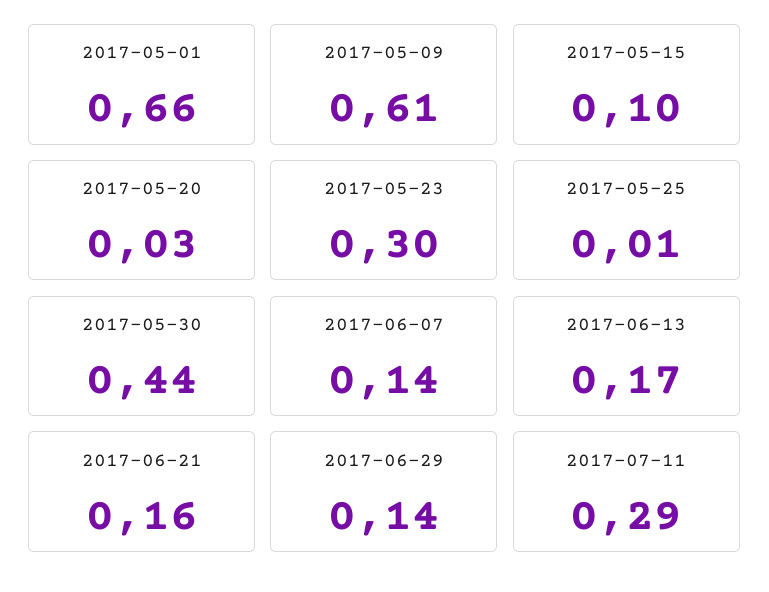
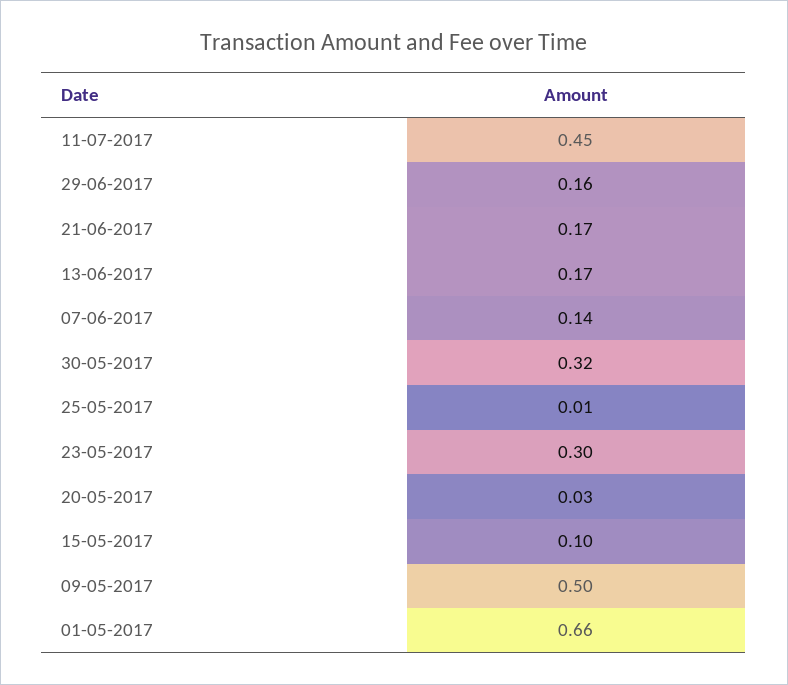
2017-05-09: 0.61 -> 0.5
2017-05-30: 0.44 -> 0.32
2017-06-21: 0.16 -> 0.17
2017-06-29: 0.14 -> 0.16
2017-07-11: 0.29 -> 0.45

